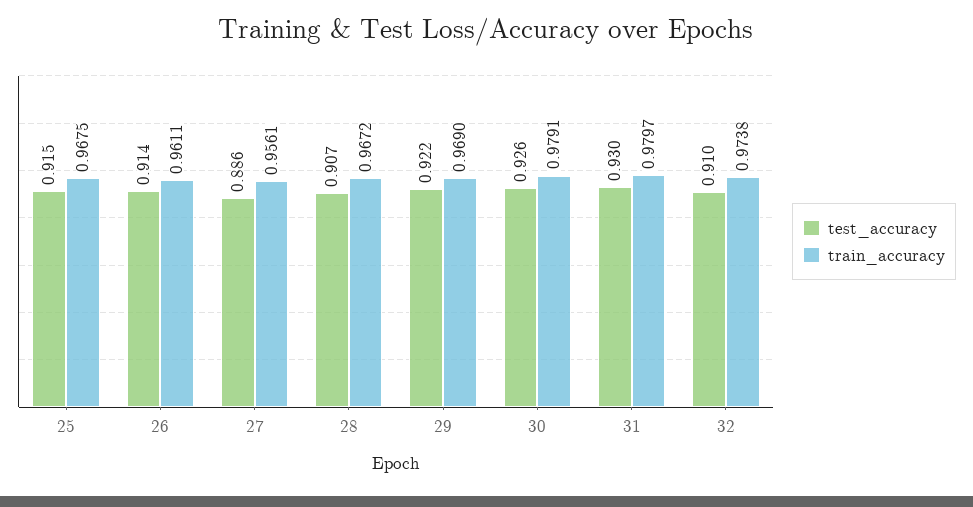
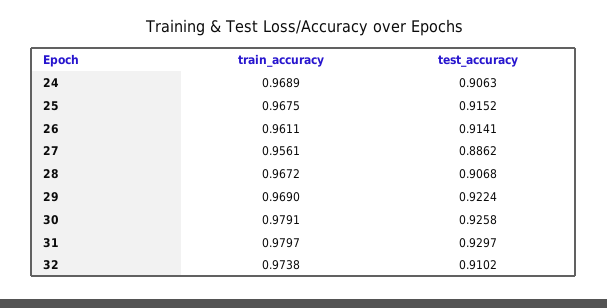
train_accuracy, 24: none -> 0.9689
test_accuracy, 24: none -> 0.9063

